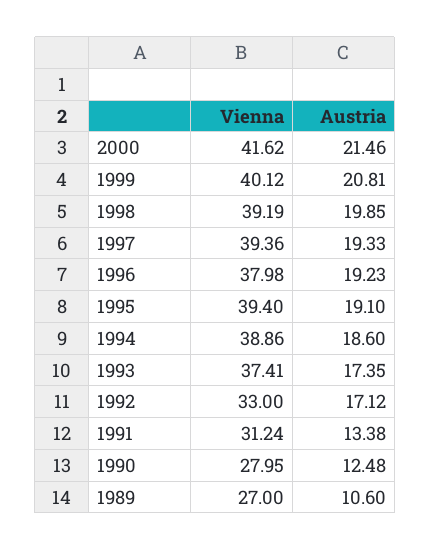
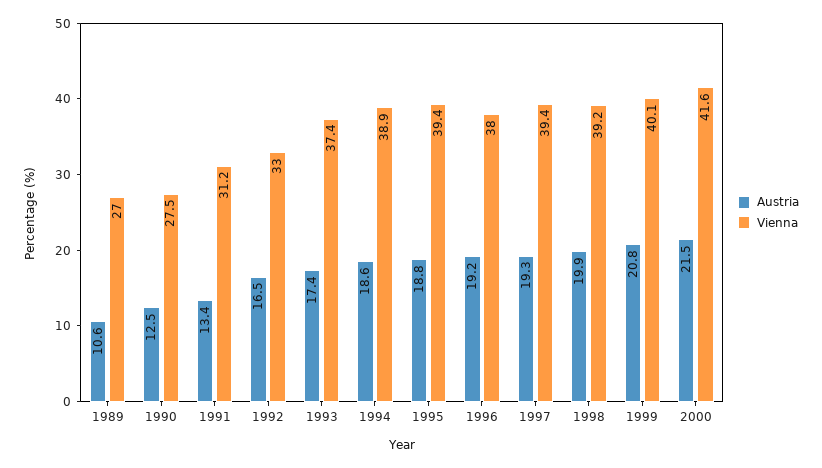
Austria, 1995: 19.1 -> 18.8
Austria, 1992: 17.12 -> 16.5
Vienna, 1990: 27.95 -> 27.5

